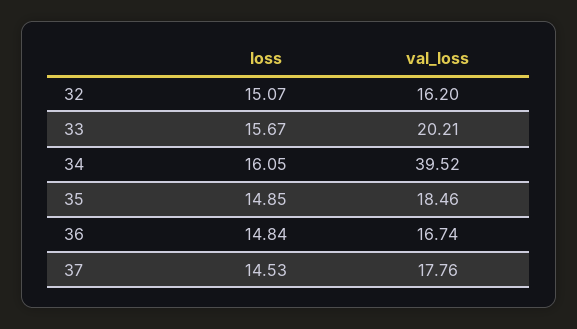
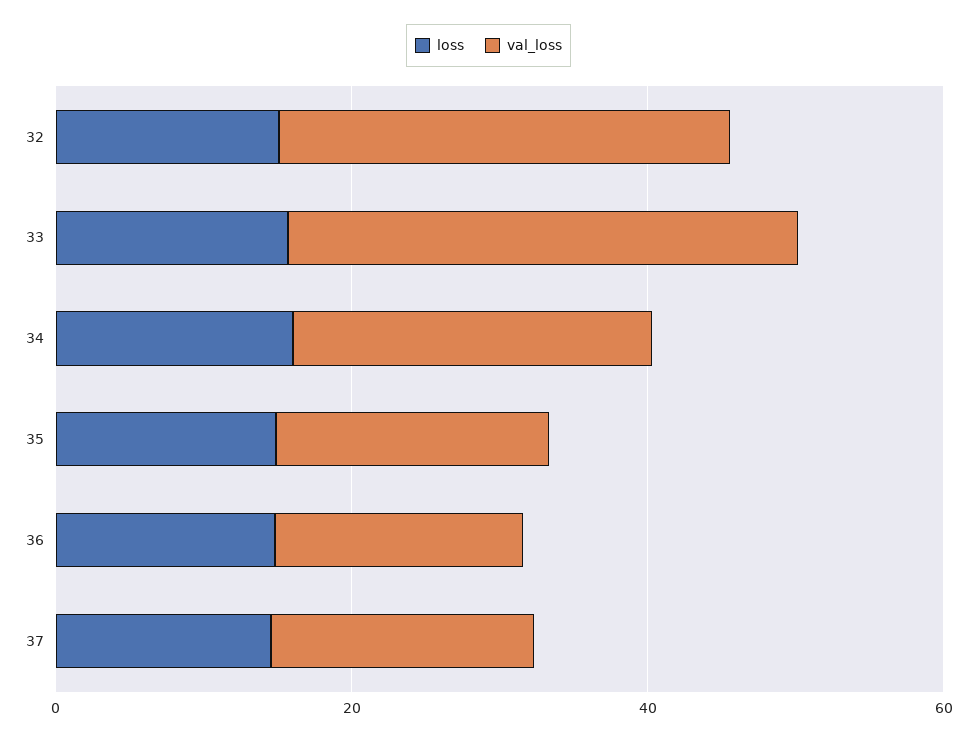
val_loss, 32: 16.2 -> 30
val_loss, 33: 20.21 -> 35
val_loss, 34: 39.52 -> 25

